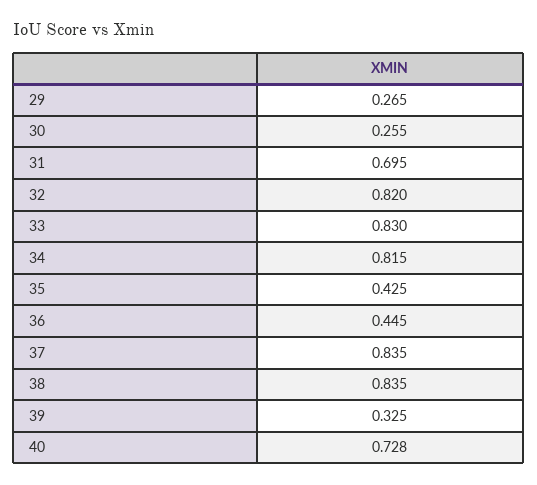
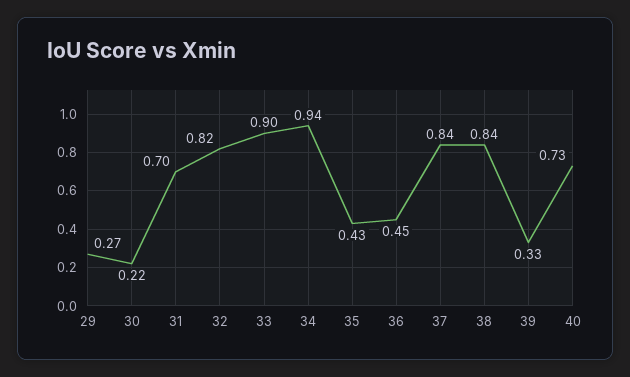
30: 0.255 -> 0.22
33: 0.83 -> 0.9
34: 0.815 -> 0.94

